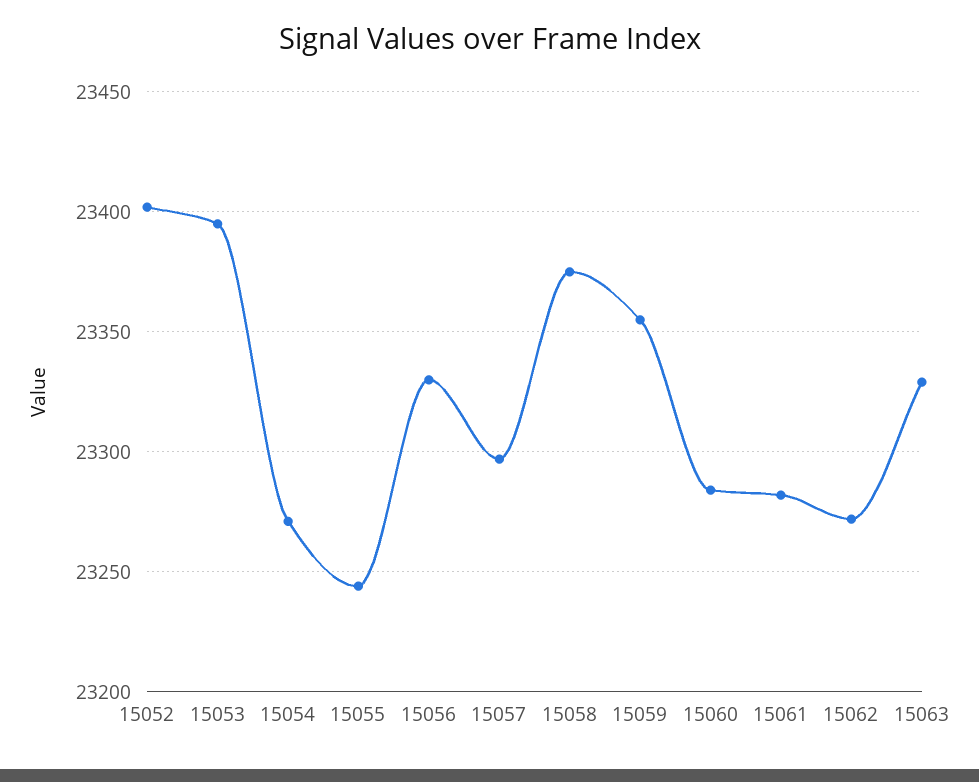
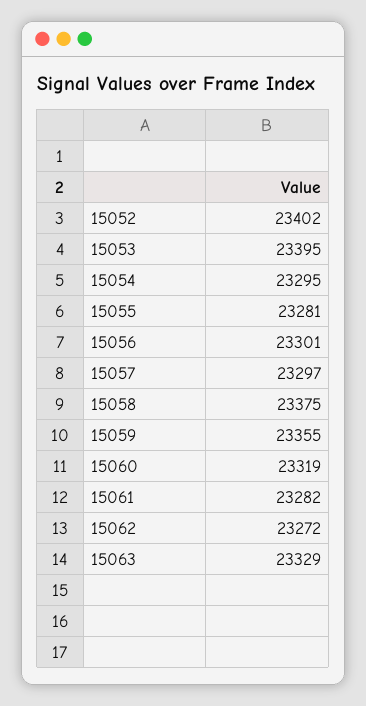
15054: 23270 -> 23295
15055: 23245 -> 23281
15056: 23330 -> 23301
15060: 23285 -> 23319

